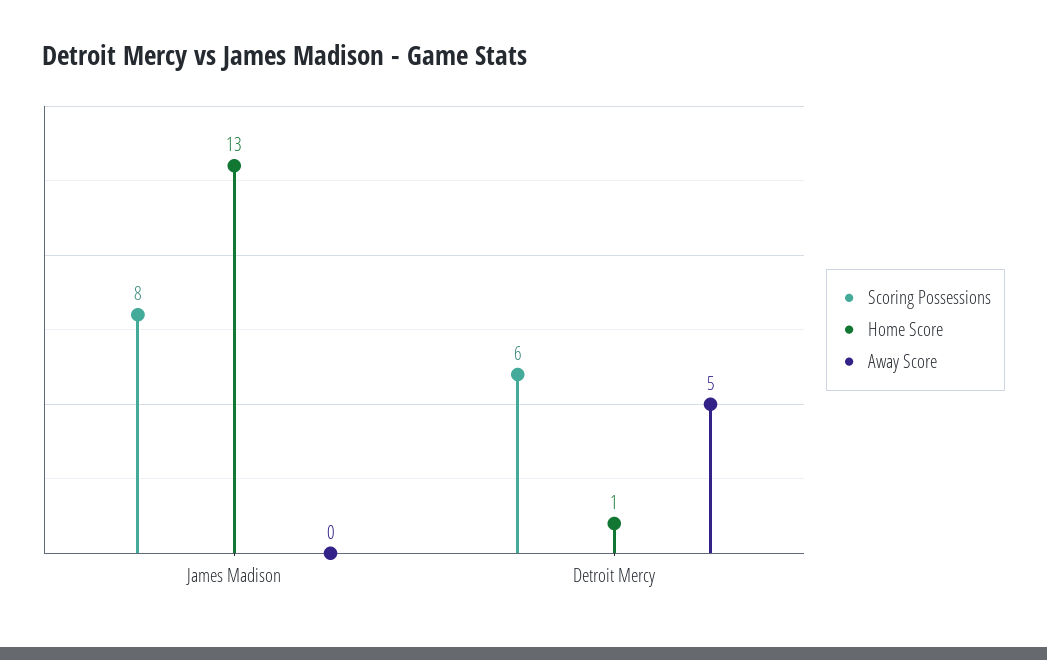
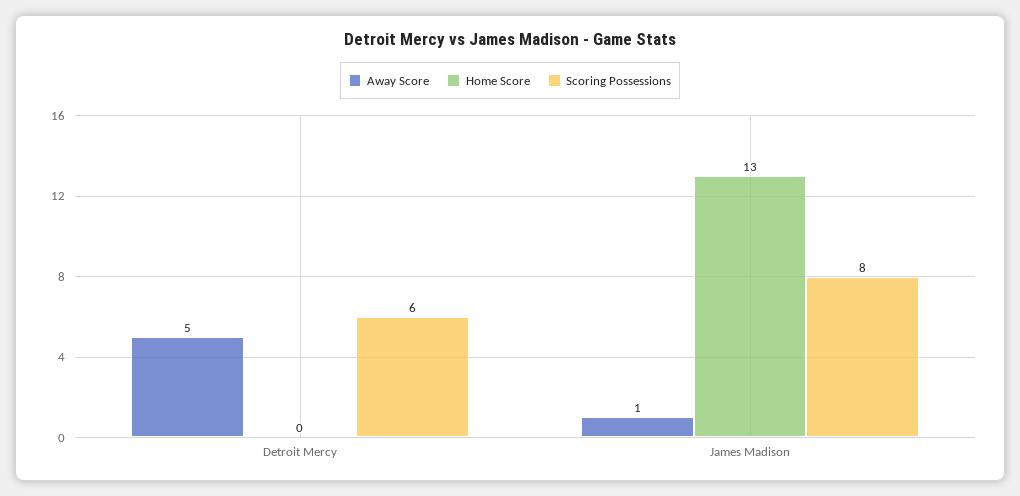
Away Score, James Madison: 0 -> 1
Home Score, Detroit Mercy: 1 -> 0

